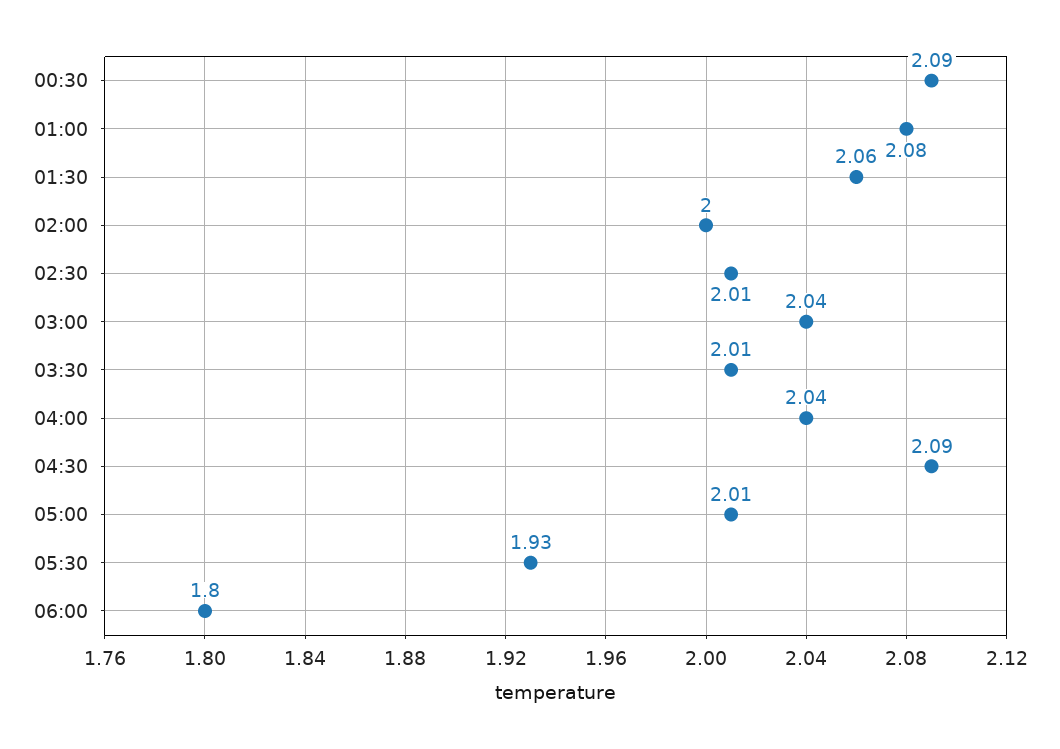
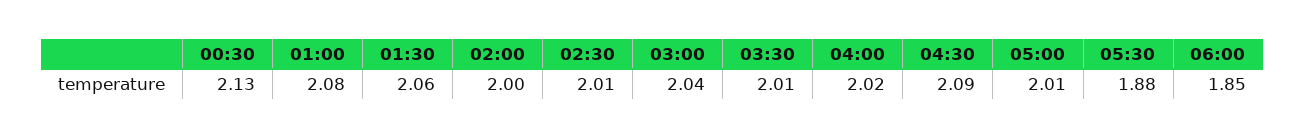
00:30: 2.09 -> 2.13
04:00: 2.04 -> 2.02
05:30: 1.93 -> 1.88
06:00: 1.8 -> 1.85

